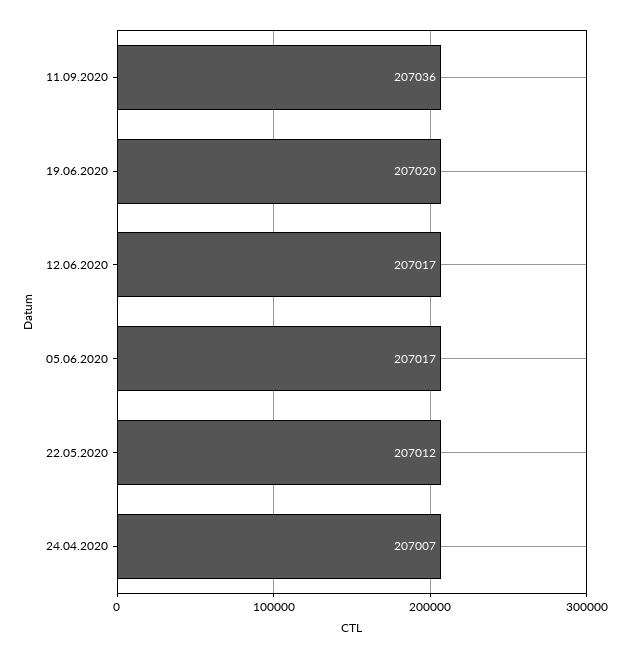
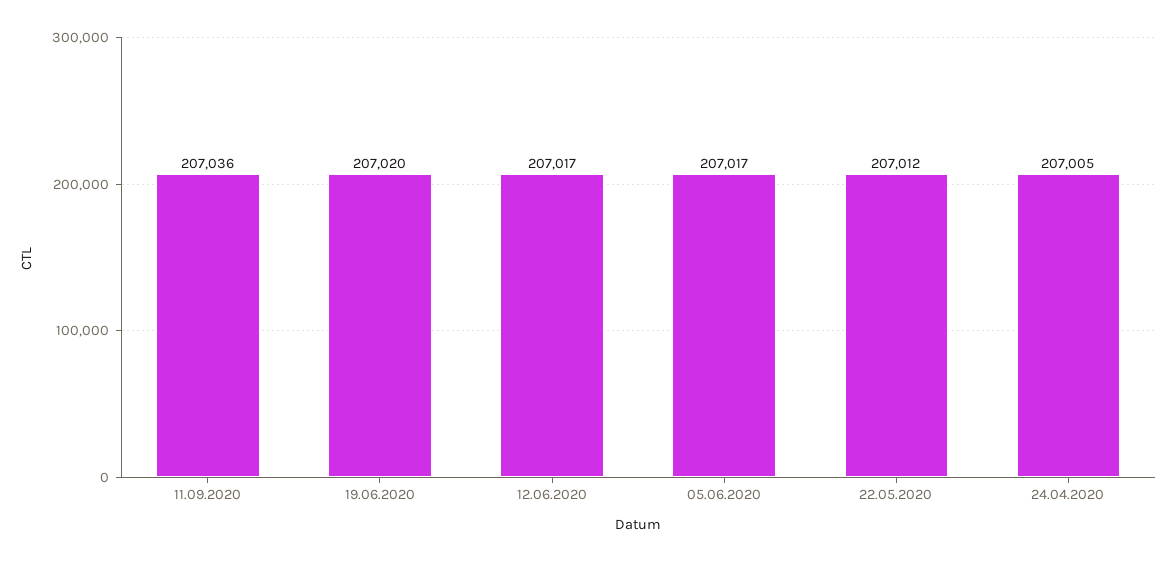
24.04.2020: 207007 -> 207005

